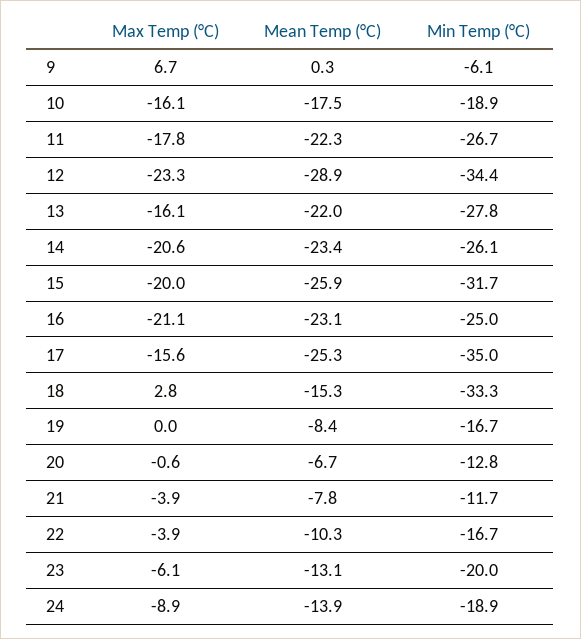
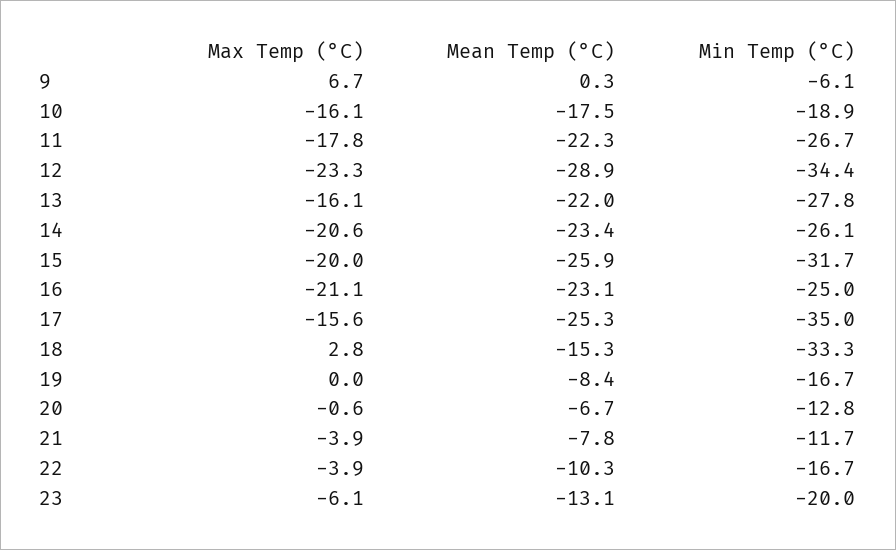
Max Temp (°C), 24: -8.9 -> none
Mean Temp (°C), 24: -13.9 -> none
Min Temp (°C), 24: -18.9 -> none

